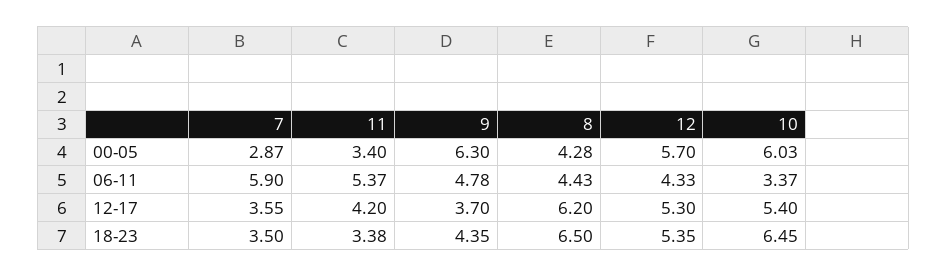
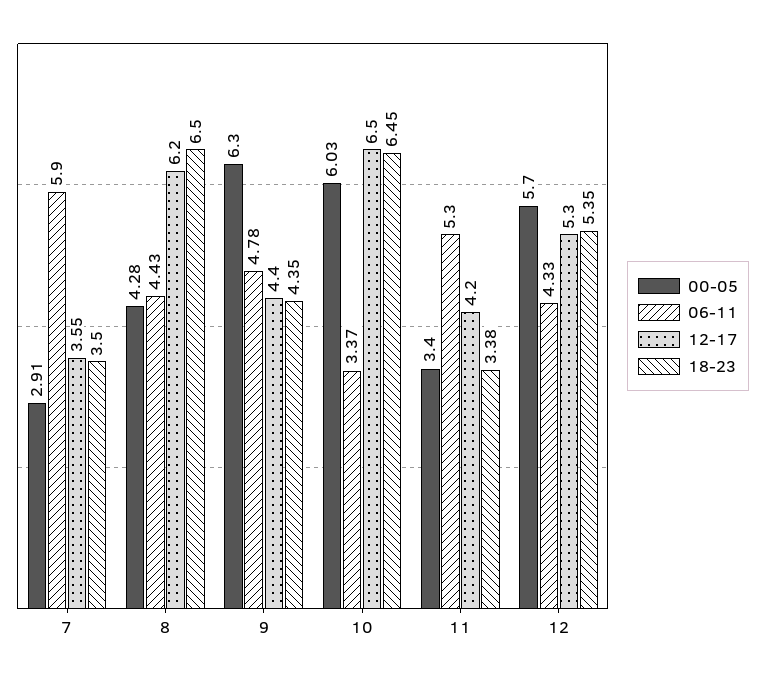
00-05, 7: 2.87 -> 2.91
06-11, 11: 5.37 -> 5.3
12-17, 9: 3.7 -> 4.4
12-17, 10: 5.4 -> 6.5

